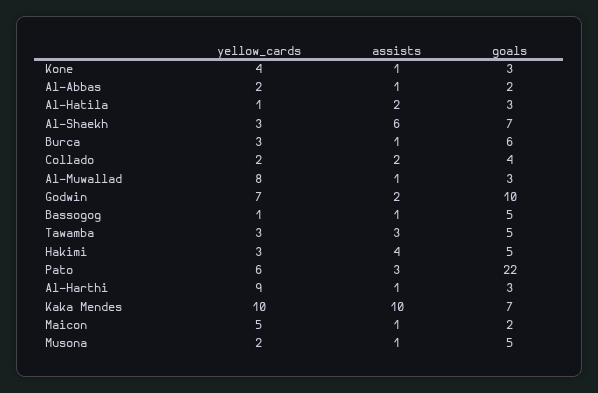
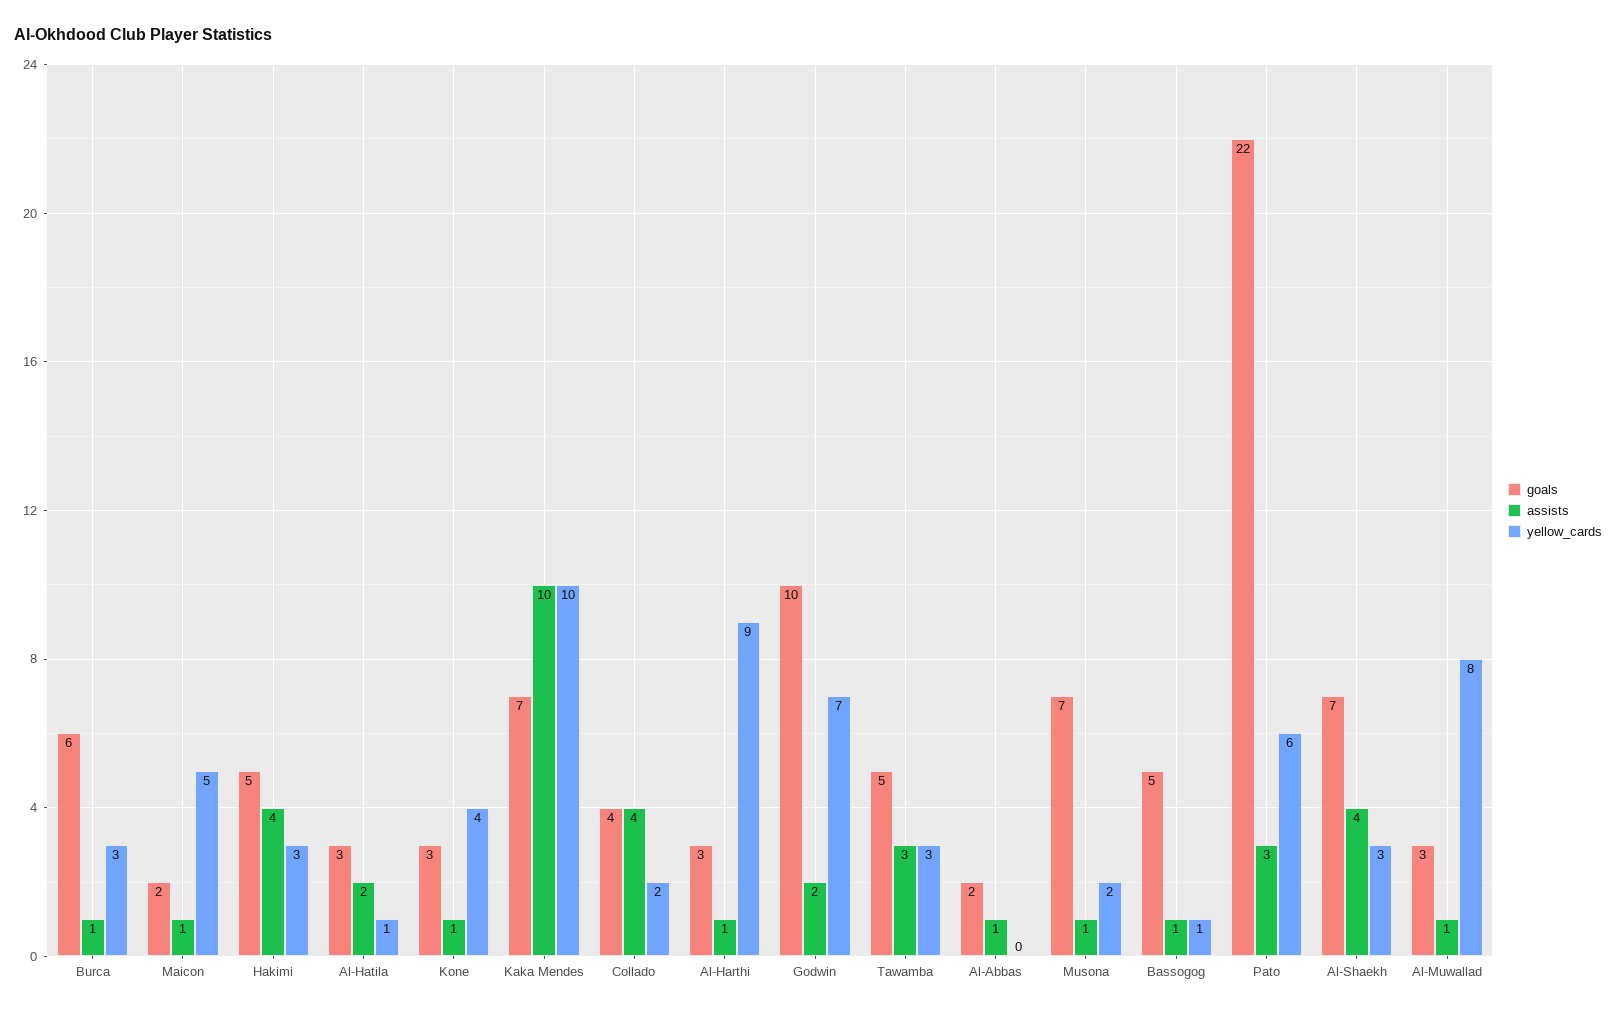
yellow_cards, Al-Abbas: 2 -> 0
assists, Al-Shaekh: 6 -> 4
assists, Collado: 2 -> 4
goals, Musona: 5 -> 7

